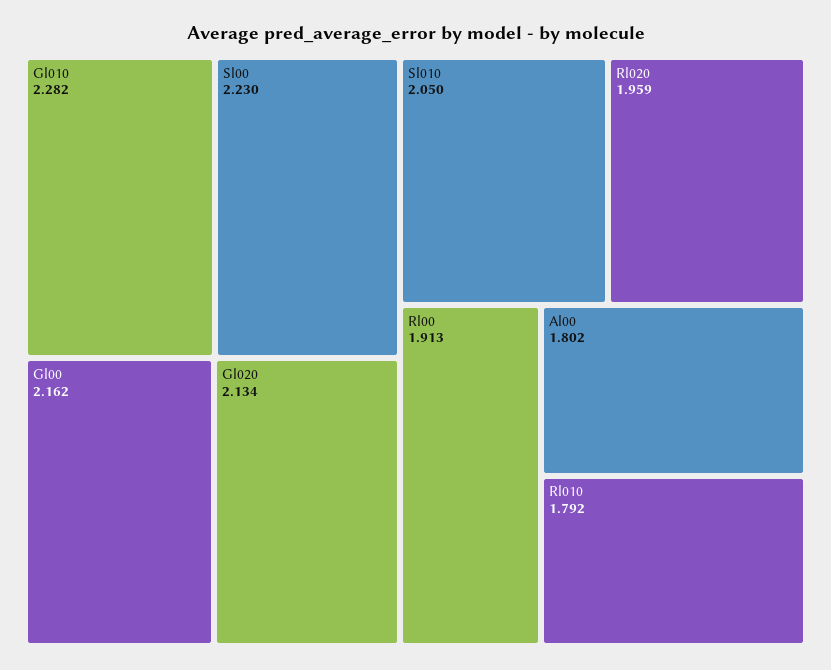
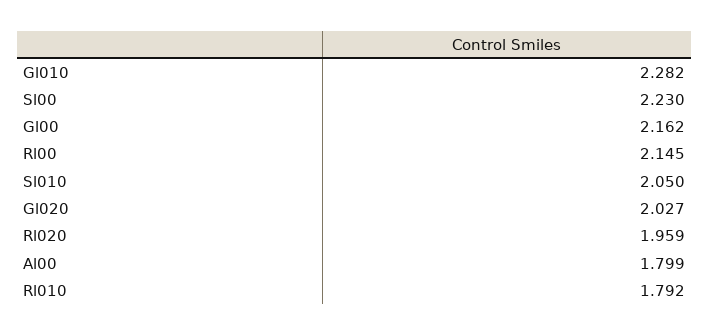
Gl020: 2.134 -> 2.027
Rl00: 1.913 -> 2.145
Al00: 1.802 -> 1.799

